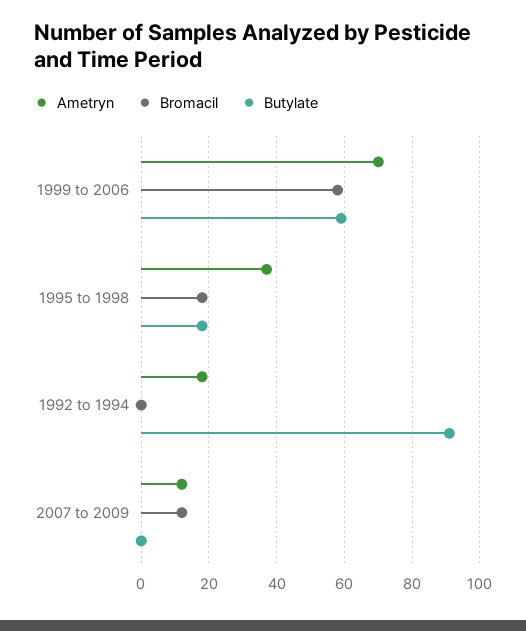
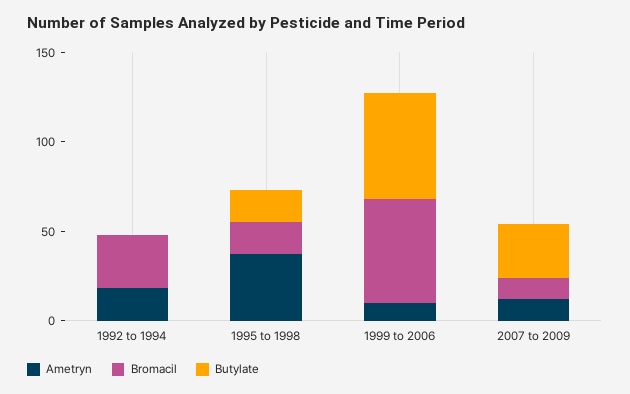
Ametryn, 1999 to 2006: 70 -> 10
Bromacil, 1992 to 1994: 0 -> 30
Butylate, 1992 to 1994: 90 -> 0
Butylate, 2007 to 2009: 0 -> 30

